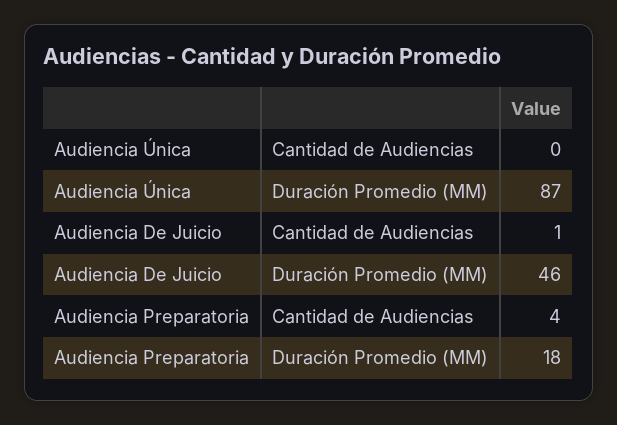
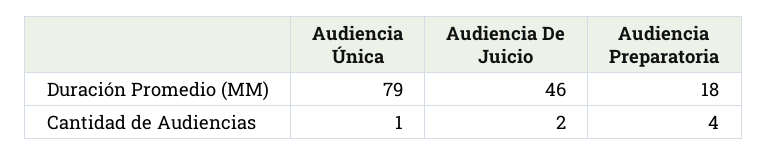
Audiencia Única, Cantidad de Audiencias: 0 -> 1
Audiencia Única, Duración Promedio (MM): 87 -> 79
Audiencia De Juicio, Cantidad de Audiencias: 1 -> 2

